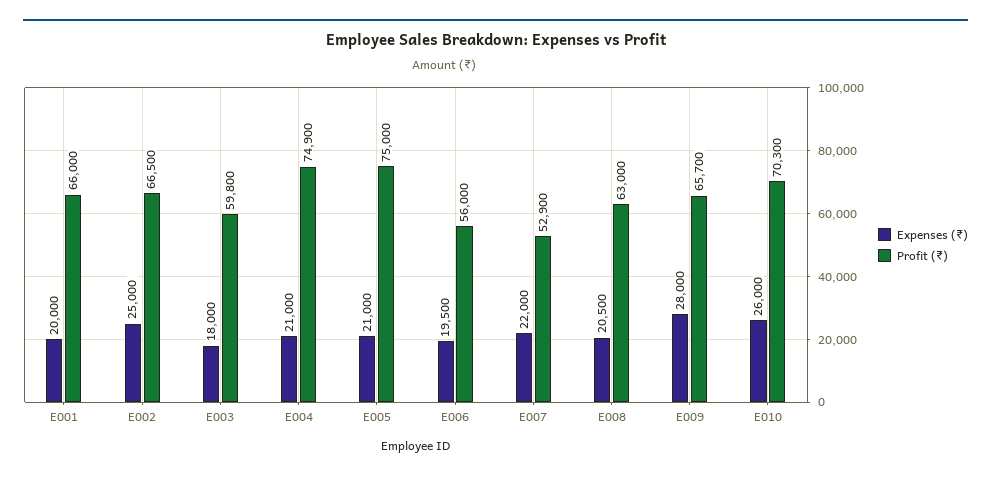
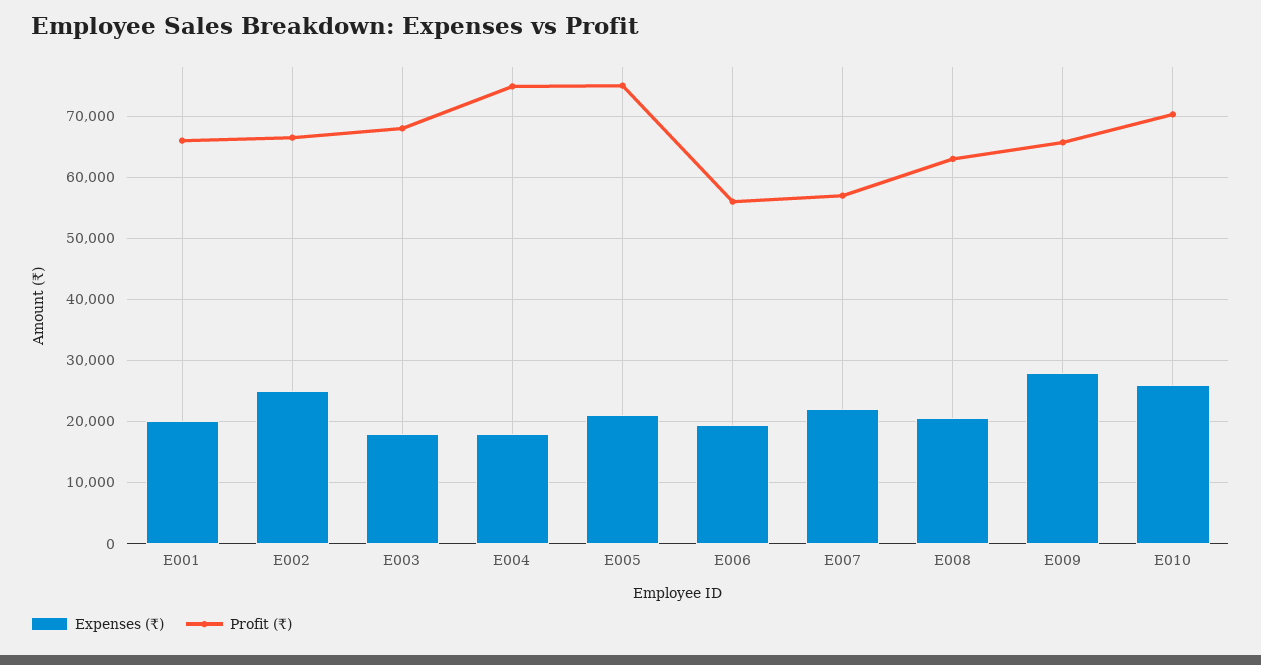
Profit (₹), E003: 59800 -> 68000
Expenses (₹), E004: 21000 -> 18000
Profit (₹), E007: 52900 -> 57000

